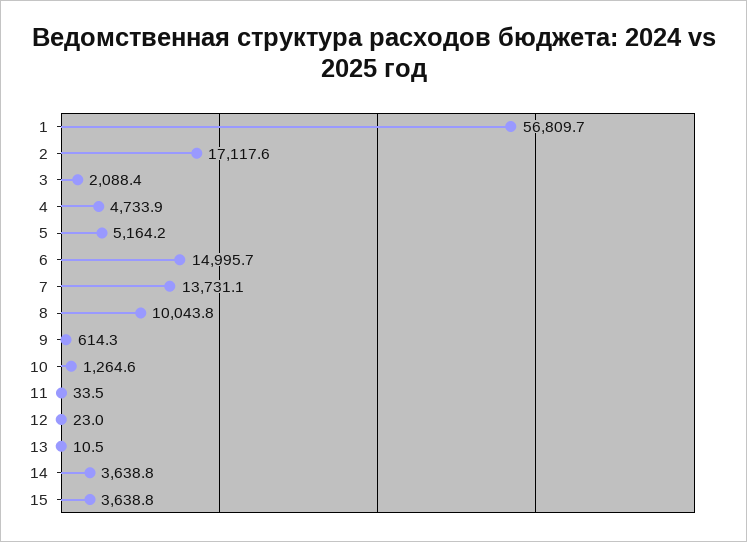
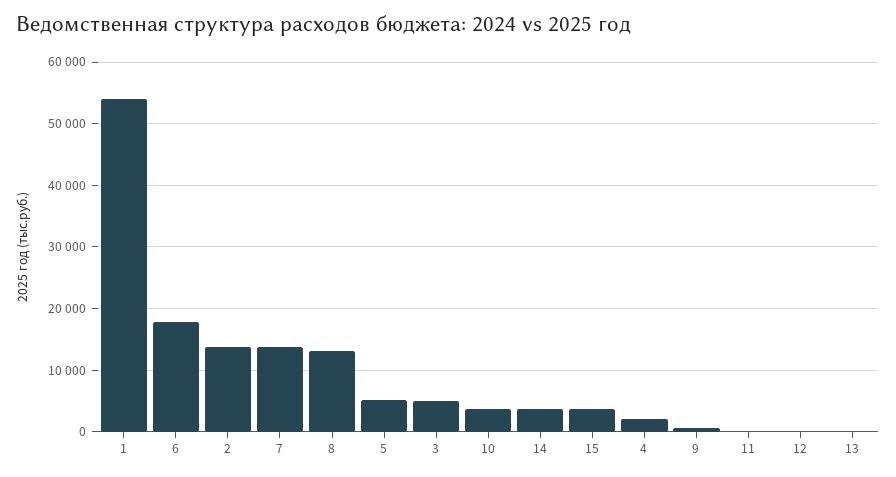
1: 56809.7 -> 54000
2: 17117.6 -> 14000
3: 2088.4 -> 5000
4: 4733.9 -> 2000
6: 14995.7 -> 18000
8: 10043.8 -> 13000
10: 1264.6 -> 4000

